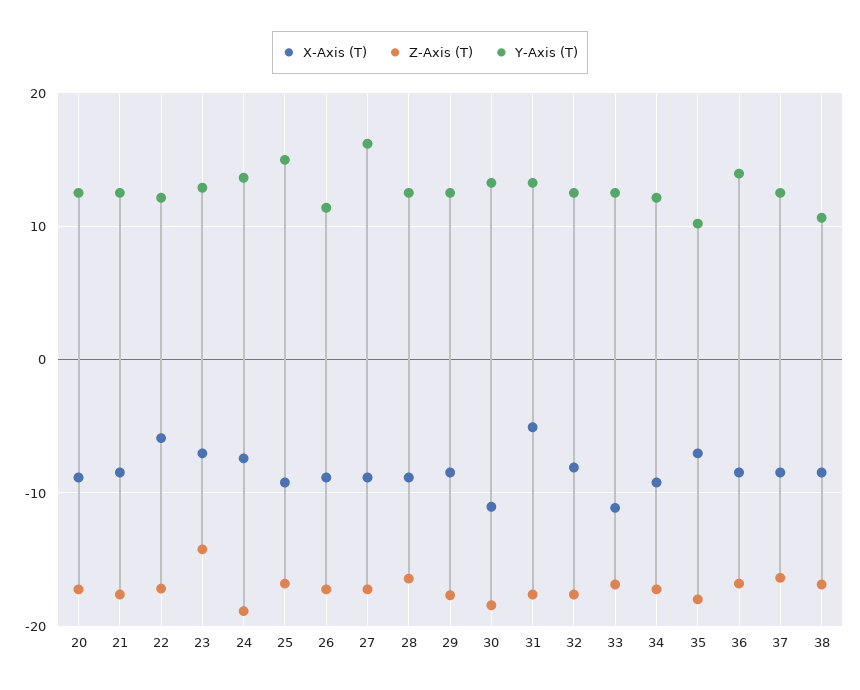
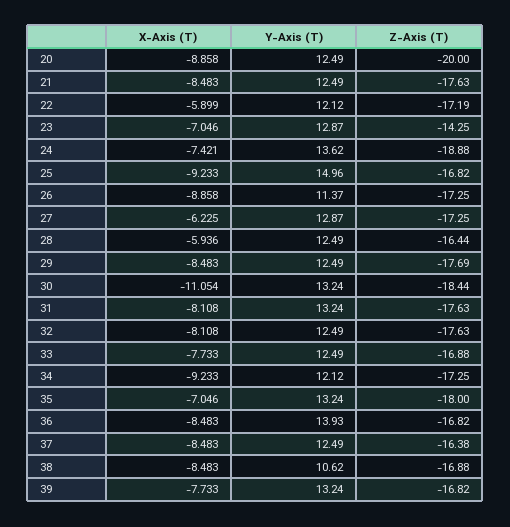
Z-Axis (T), 20: -17 -> -20
X-Axis (T), 27: -9 -> -6.225
Y-Axis (T), 27: 16 -> 12.87
X-Axis (T), 28: -9 -> -5.936
X-Axis (T), 31: -5 -> -8.108
X-Axis (T), 33: -11 -> -7.733
Y-Axis (T), 35: 10 -> 13.24
X-Axis (T), 39: none -> -7.733
Y-Axis (T), 39: none -> 13.24
Z-Axis (T), 39: none -> -16.82

